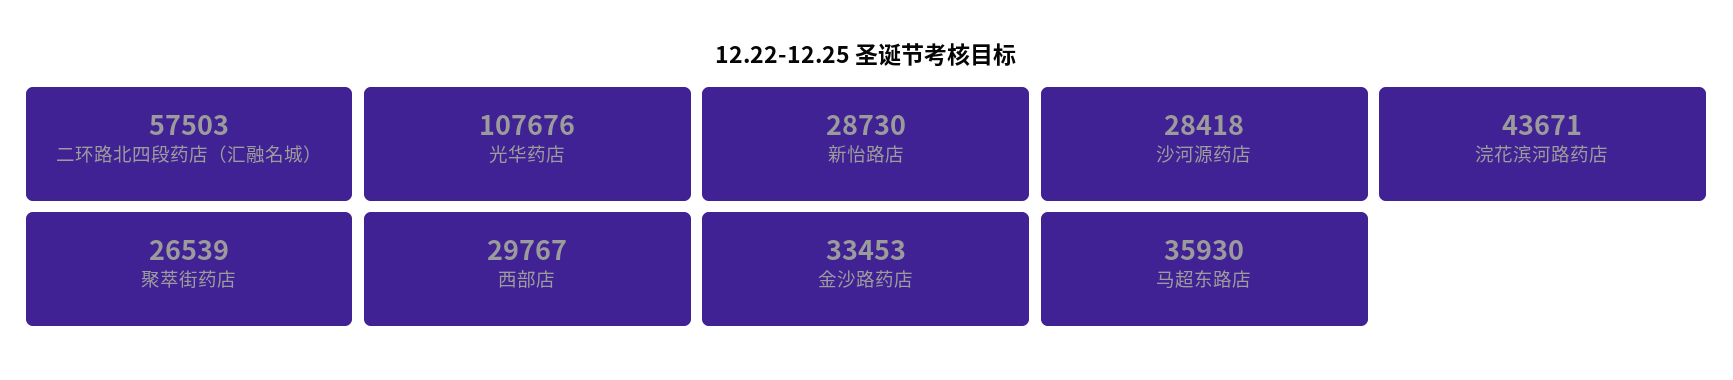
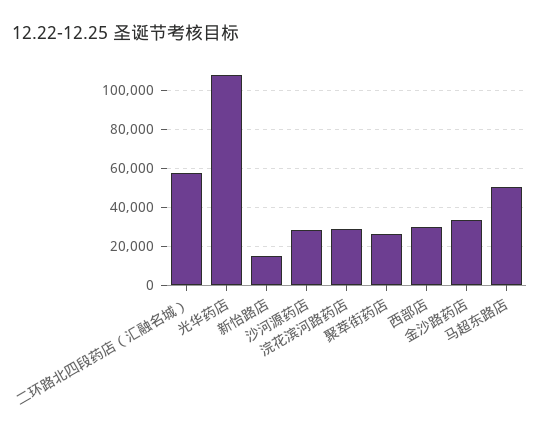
新怡路店: 28730 -> 15000
浣花滨河路药店: 43671 -> 30000
马超东路店: 35930 -> 50000

